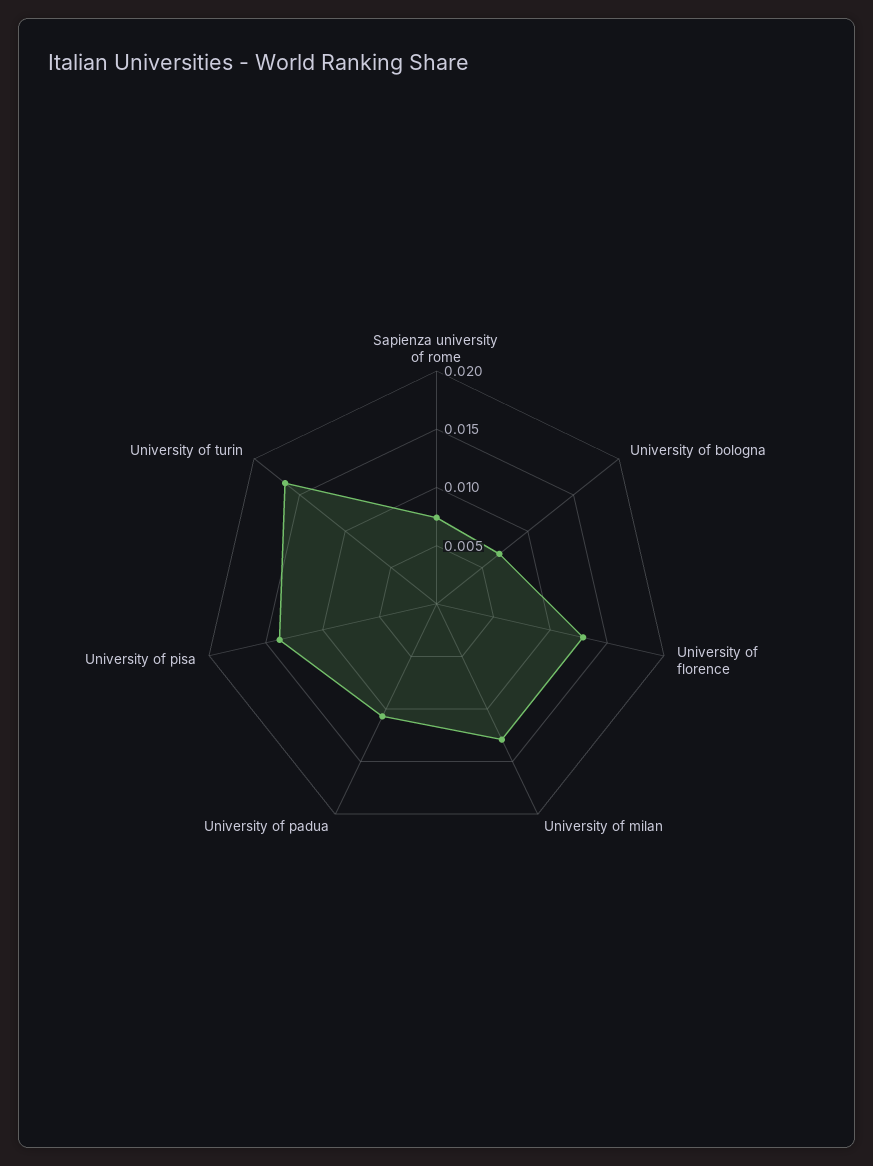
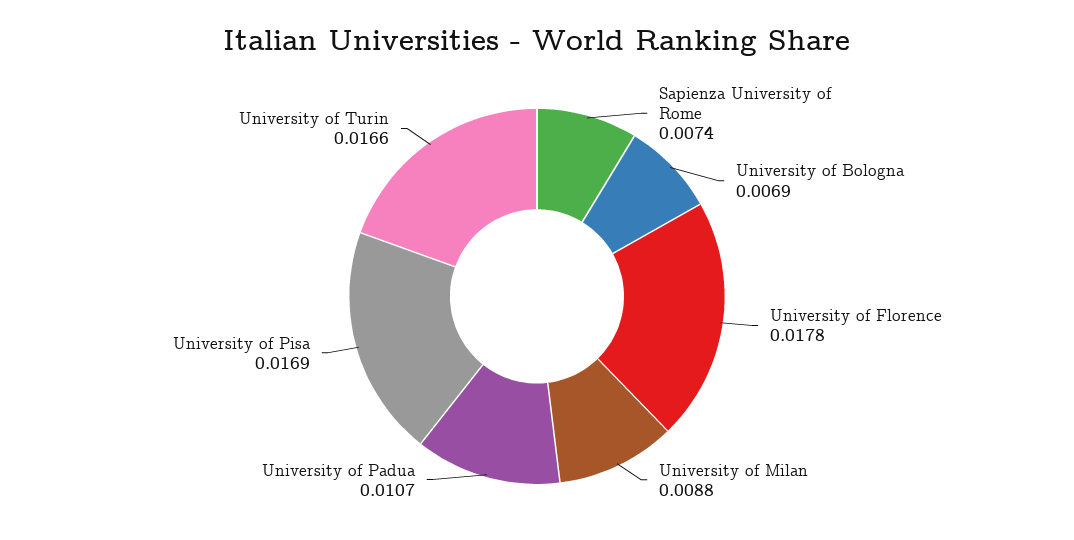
University of florence: 0.013 -> 0.0178
University of milan: 0.013 -> 0.0088
University of pisa: 0.014 -> 0.0169

